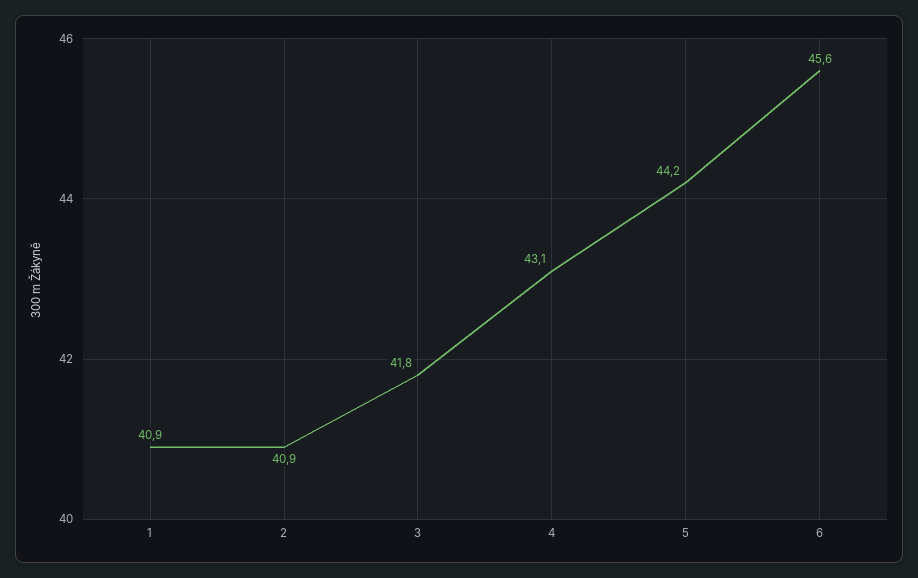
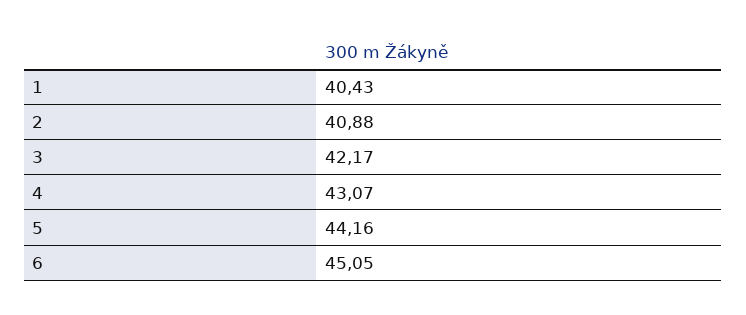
1: 40.9 -> 40.43
3: 41.8 -> 42.17
6: 45.6 -> 45.05

